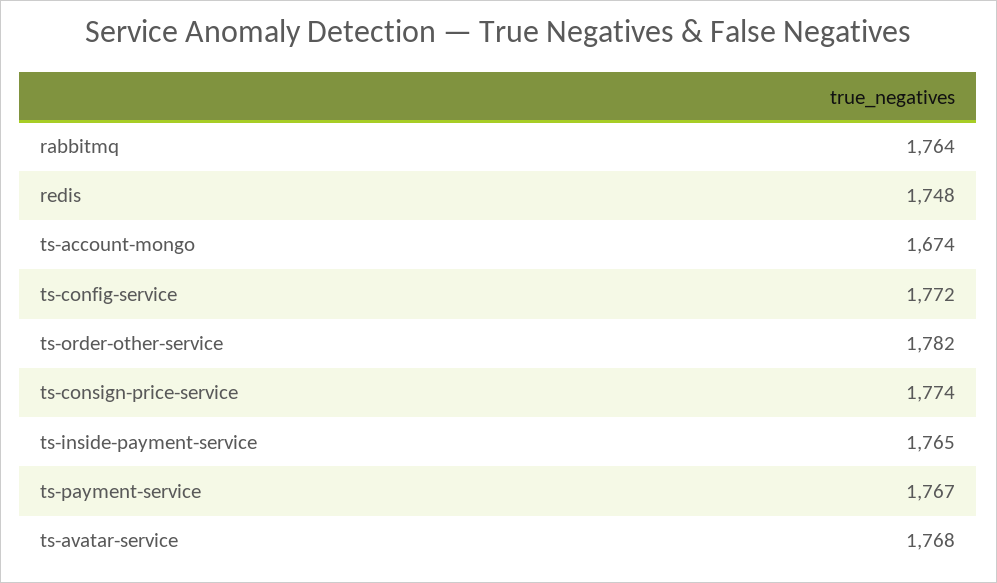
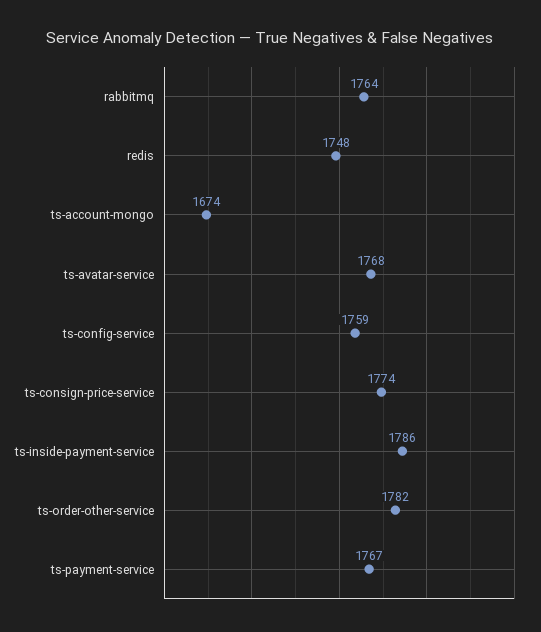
ts-config-service: 1772 -> 1759
ts-inside-payment-service: 1765 -> 1786

